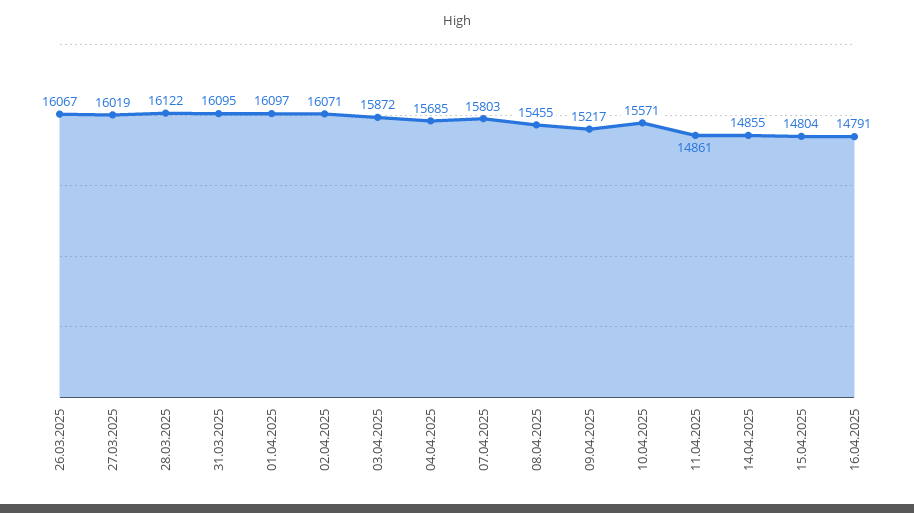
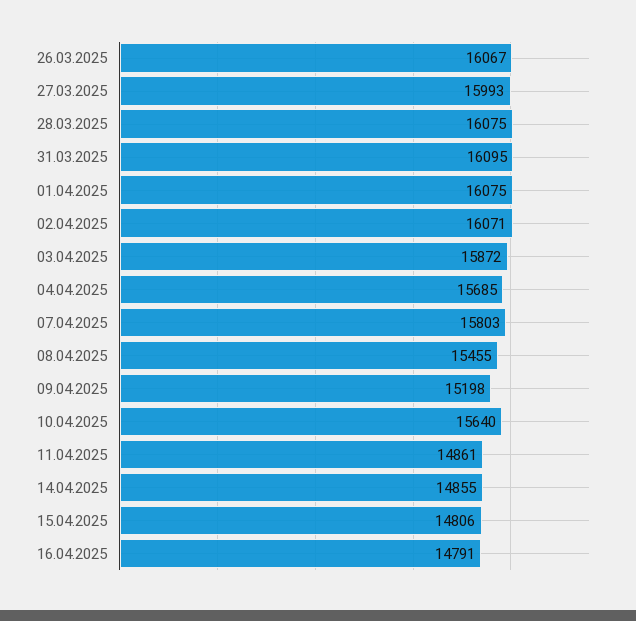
27.03.2025: 16019 -> 15993
28.03.2025: 16122 -> 16075
01.04.2025: 16097 -> 16075
09.04.2025: 15217 -> 15198
10.04.2025: 15571 -> 15640
15.04.2025: 14804 -> 14806

